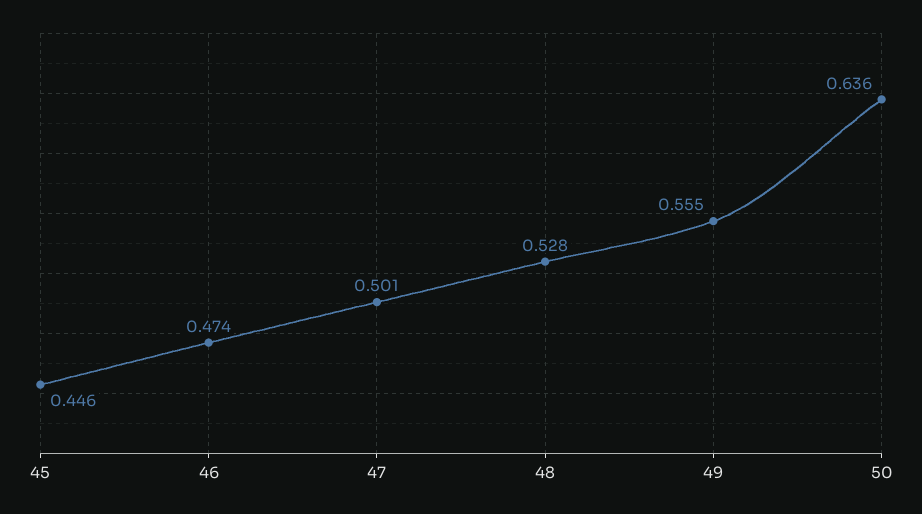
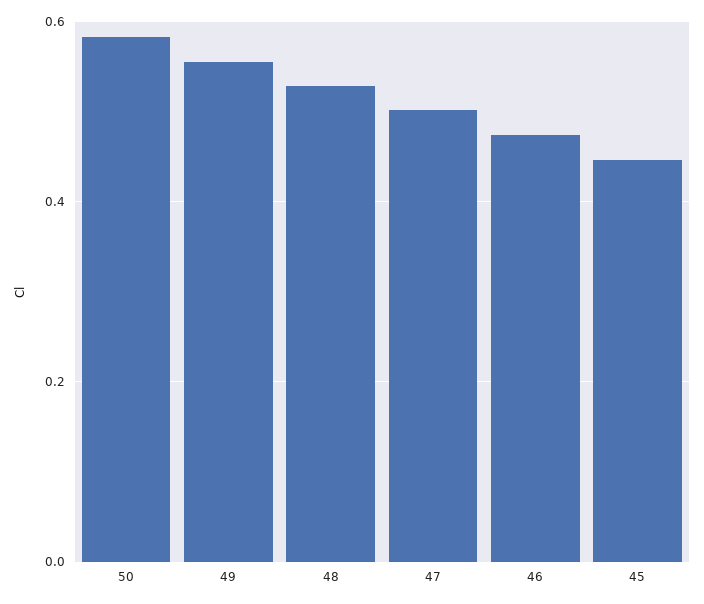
50: 0.636 -> 0.58

